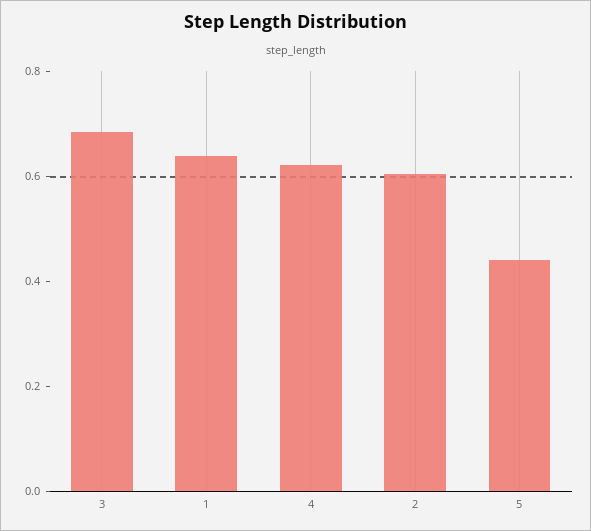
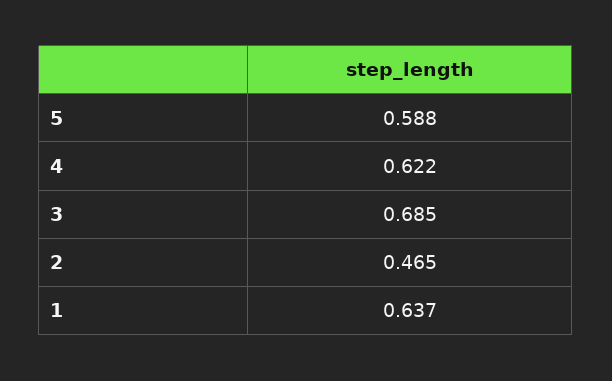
2: 0.6 -> 0.465
5: 0.45 -> 0.588

